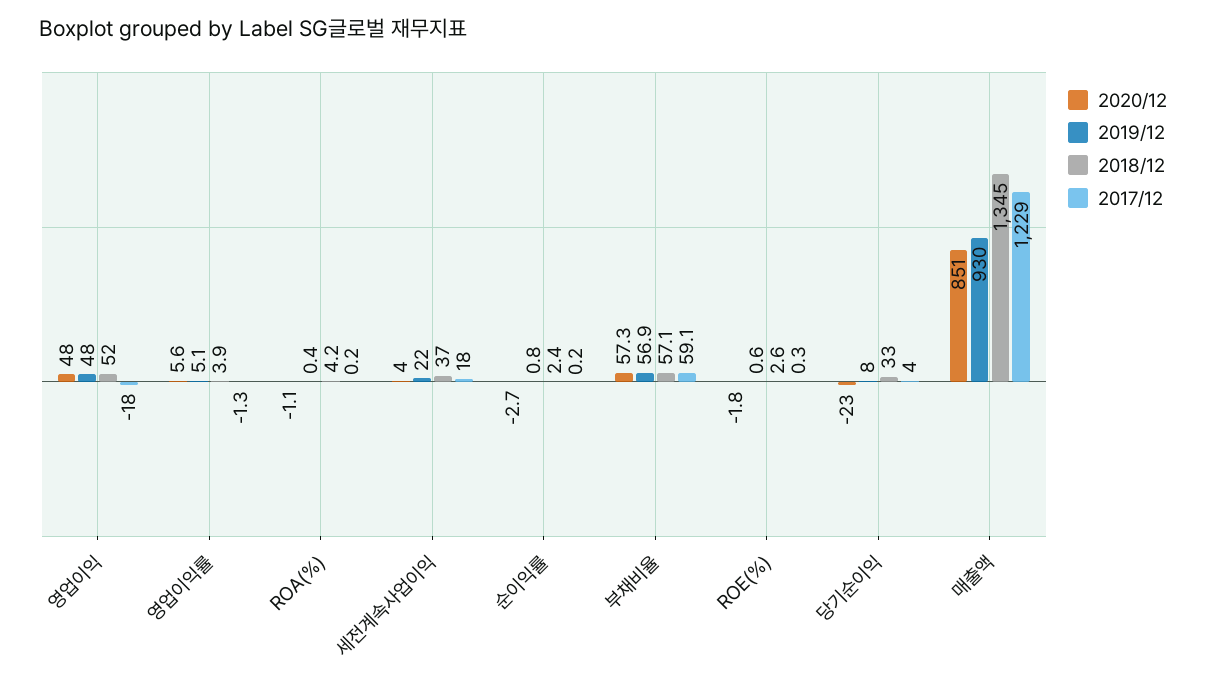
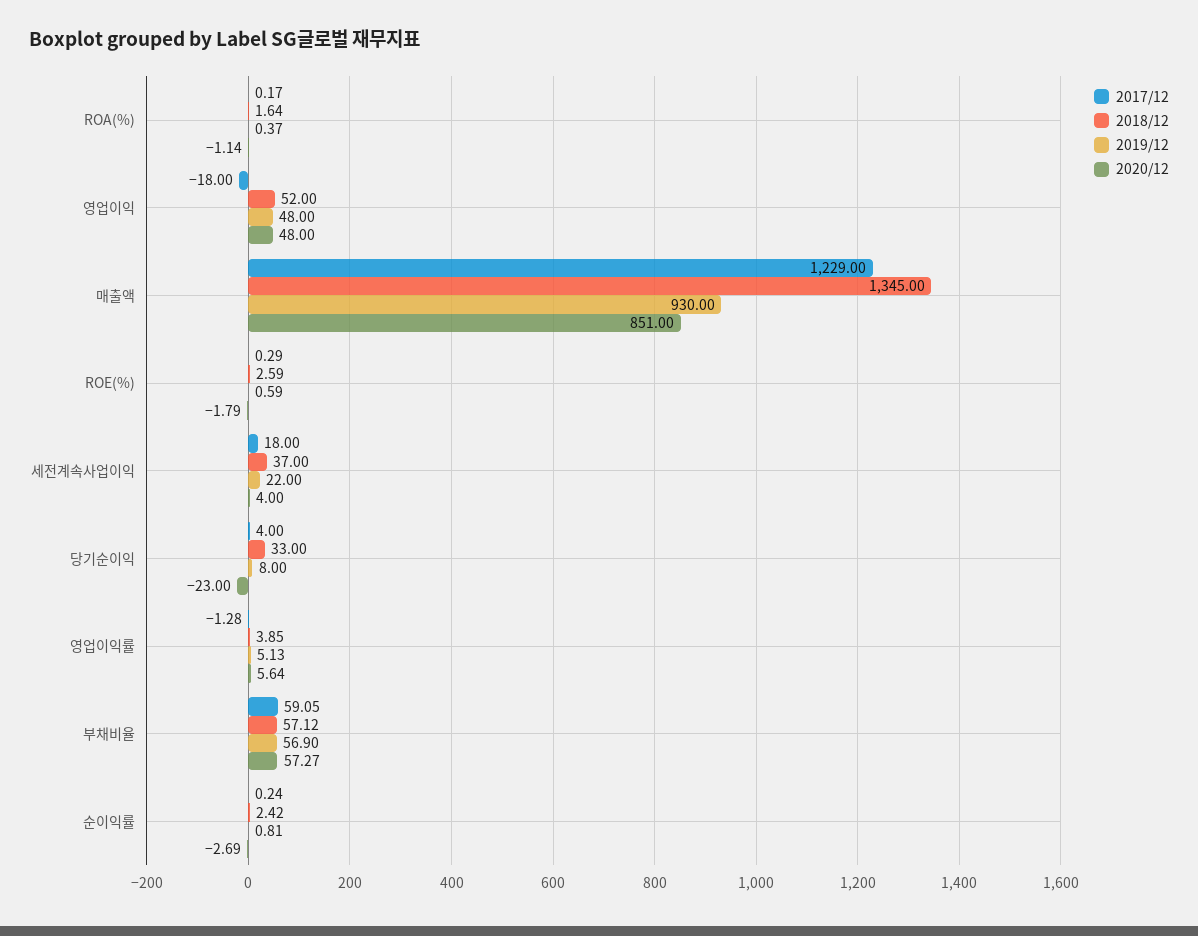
2018/12, ROA(%): 4.2 -> 1.64

